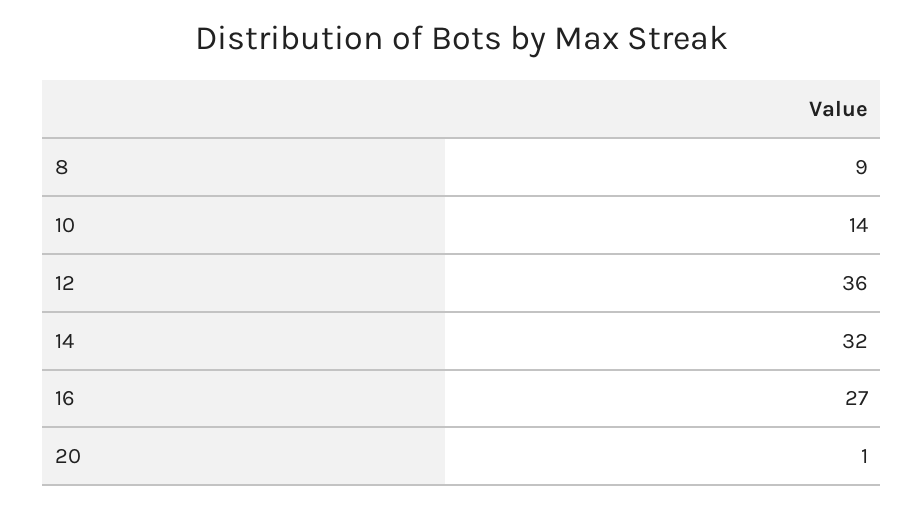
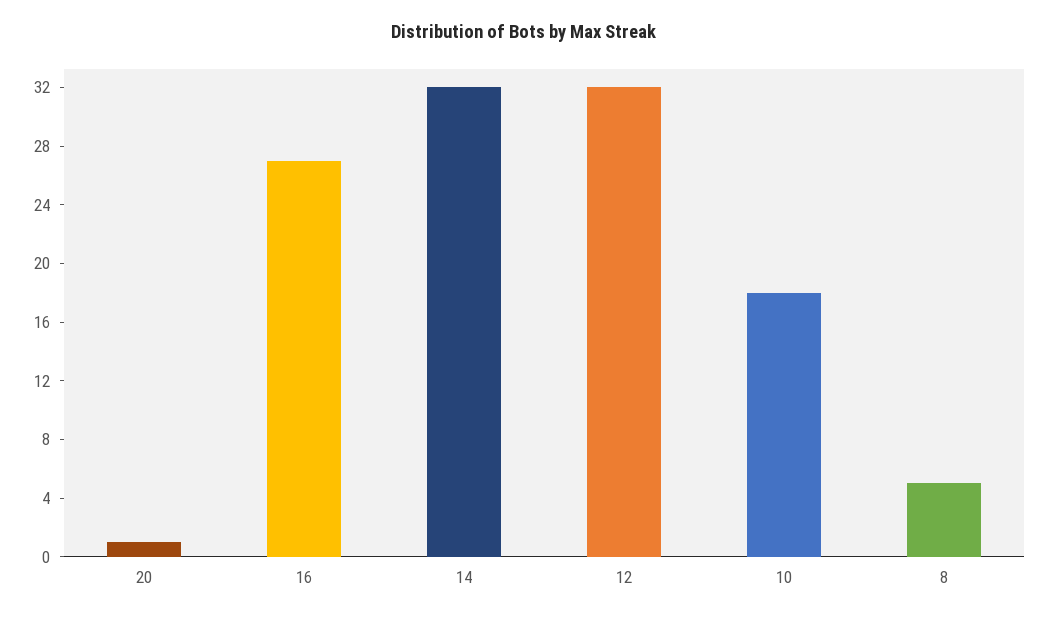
8: 9 -> 5
10: 14 -> 18
12: 36 -> 32

